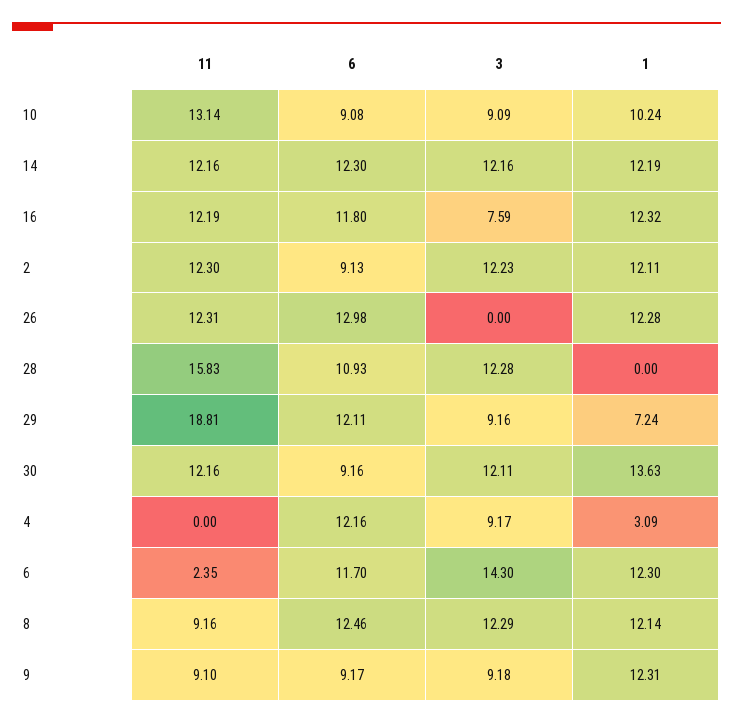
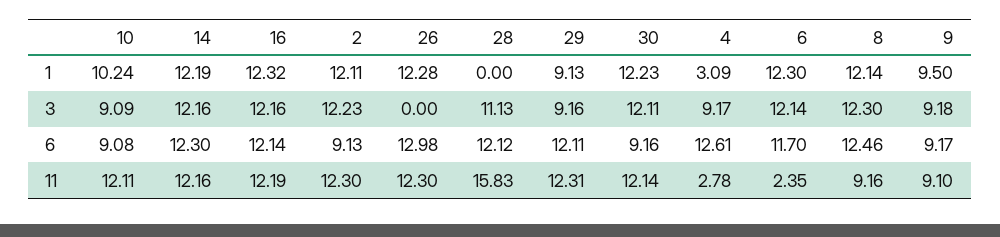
11, 10: 13.14 -> 12.11
6, 16: 11.8 -> 12.14
3, 16: 7.59 -> 12.16
11, 26: 12.31 -> 12.3
6, 28: 10.93 -> 12.12
3, 28: 12.28 -> 11.13
11, 29: 18.81 -> 12.31
1, 29: 7.24 -> 9.13
11, 30: 12.16 -> 12.14
1, 30: 13.63 -> 12.23
11, 4: 0 -> 2.78
6, 4: 12.16 -> 12.61
3, 6: 14.3 -> 12.14
3, 8: 12.29 -> 12.3
1, 9: 12.31 -> 9.5

